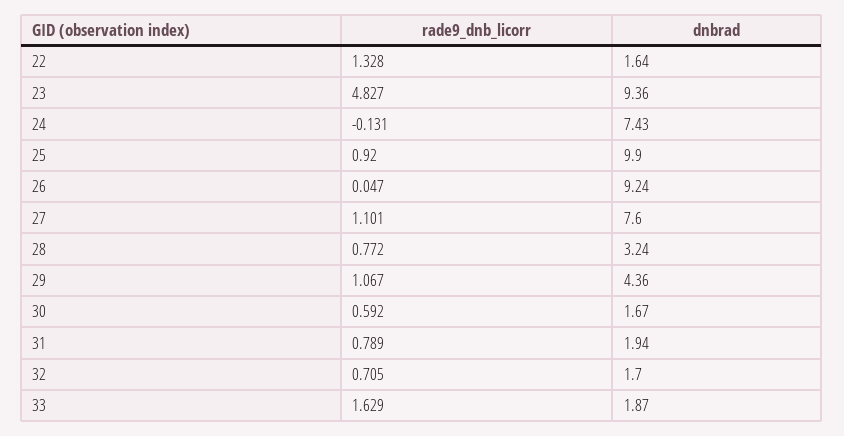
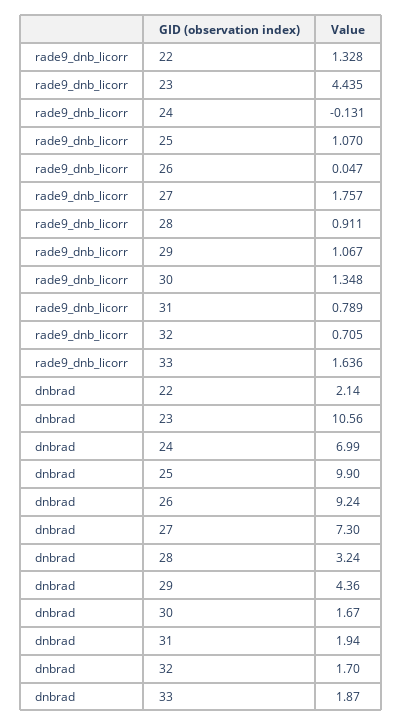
dnbrad, 22: 1.64 -> 2.14
rade9_dnb_licorr, 23: 4.827 -> 4.435
dnbrad, 23: 9.36 -> 10.56
dnbrad, 24: 7.43 -> 6.99
rade9_dnb_licorr, 25: 0.92 -> 1.07
rade9_dnb_licorr, 27: 1.101 -> 1.757
dnbrad, 27: 7.6 -> 7.3
rade9_dnb_licorr, 28: 0.772 -> 0.911
rade9_dnb_licorr, 30: 0.592 -> 1.348
rade9_dnb_licorr, 33: 1.629 -> 1.636

